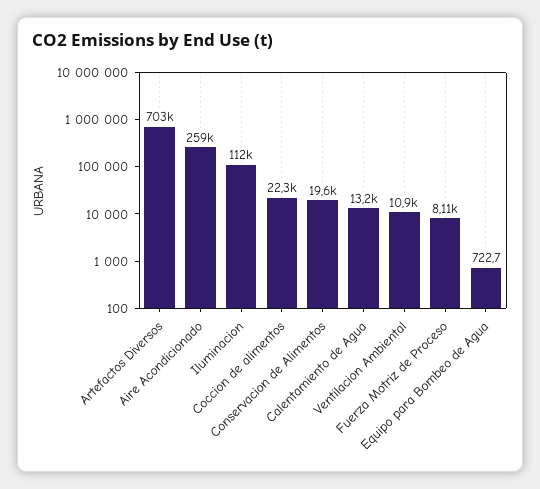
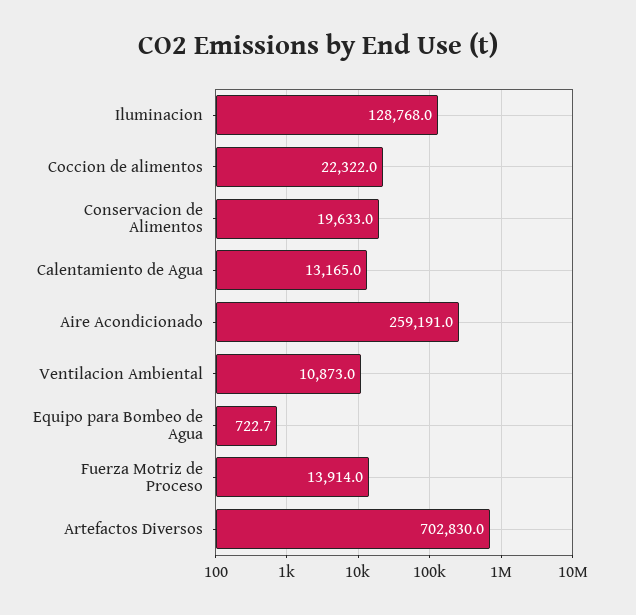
Iluminacion: 112000 -> 128768
Fuerza Motriz de Proceso: 8110 -> 13914

